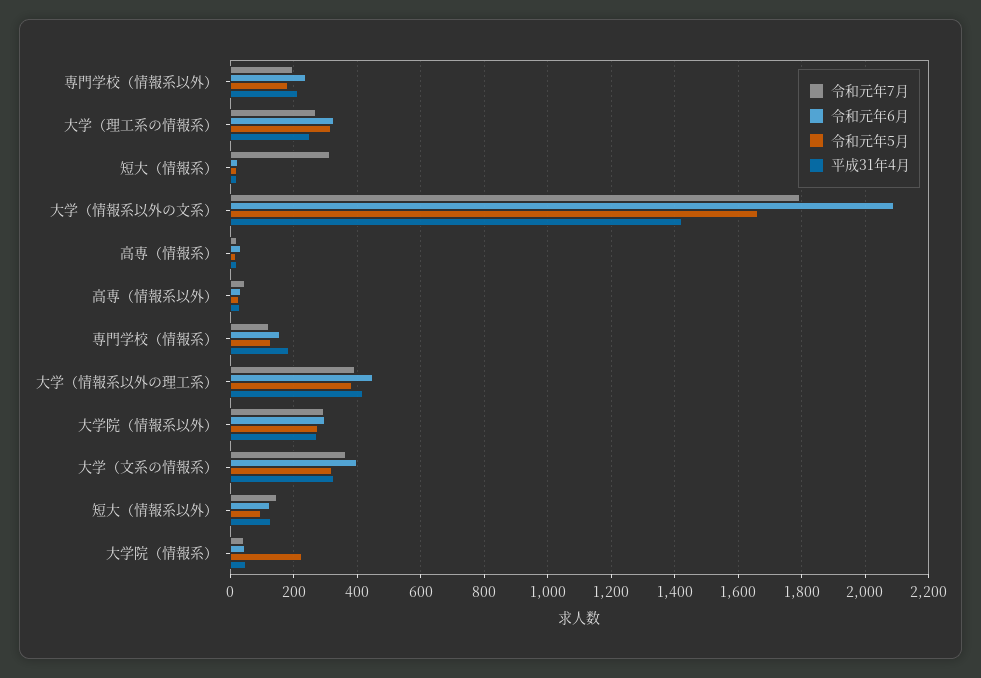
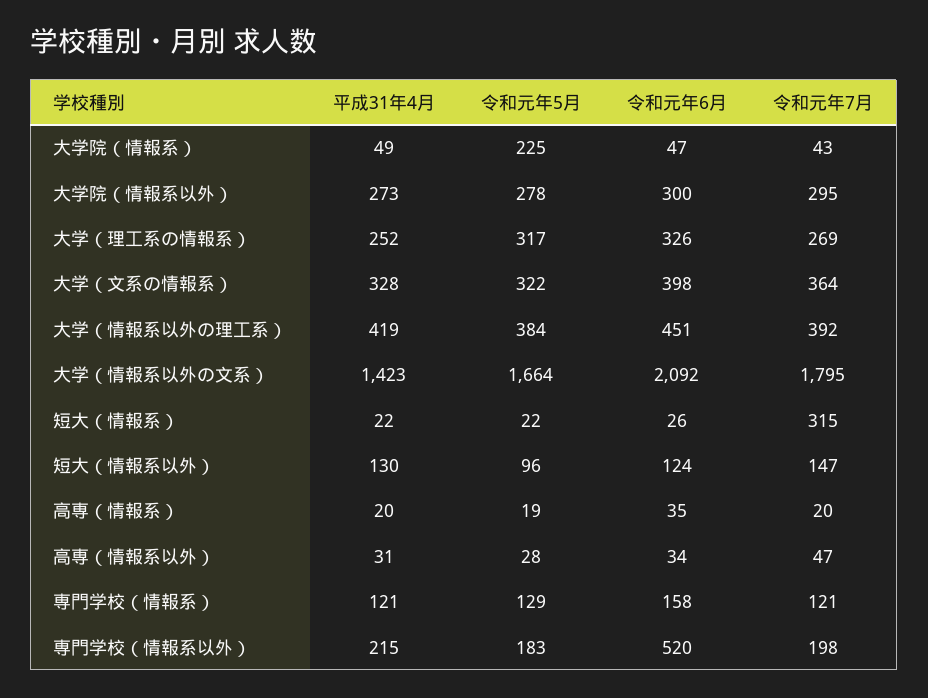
令和元年6月, 専門学校（情報系以外）: 240 -> 520
平成31年4月, 専門学校（情報系）: 180 -> 121

